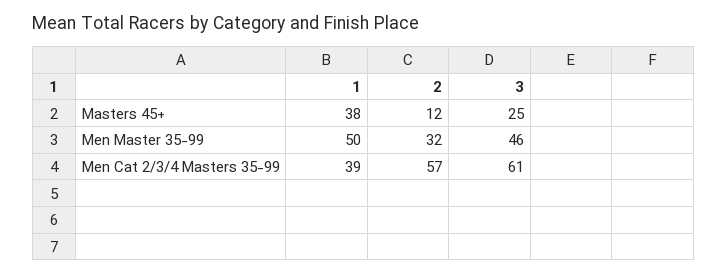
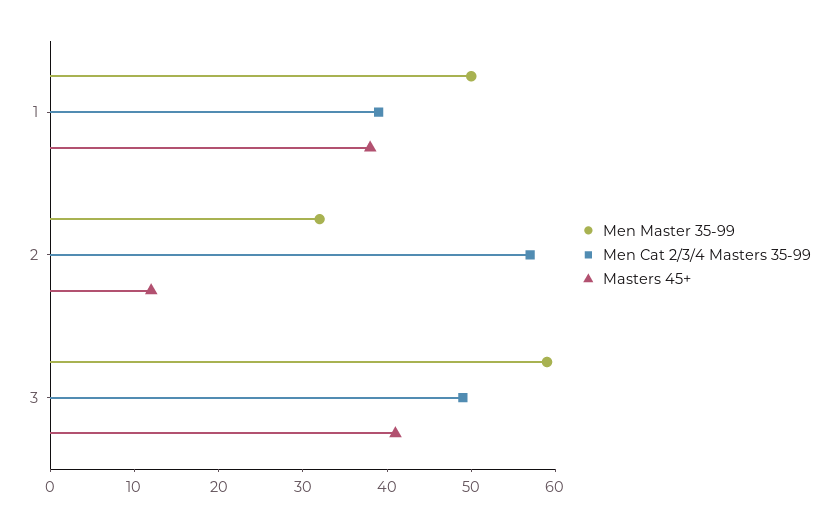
Masters 45+, 3: 25 -> 41
Men Master 35-99, 3: 46 -> 59
Men Cat 2/3/4 Masters 35-99, 3: 61 -> 49

